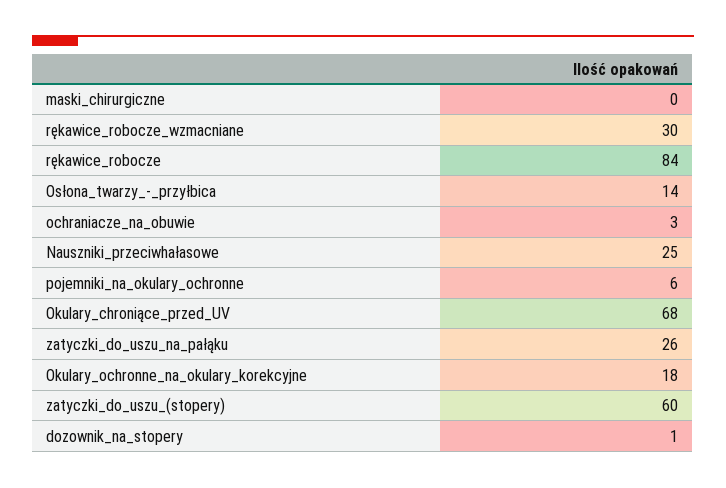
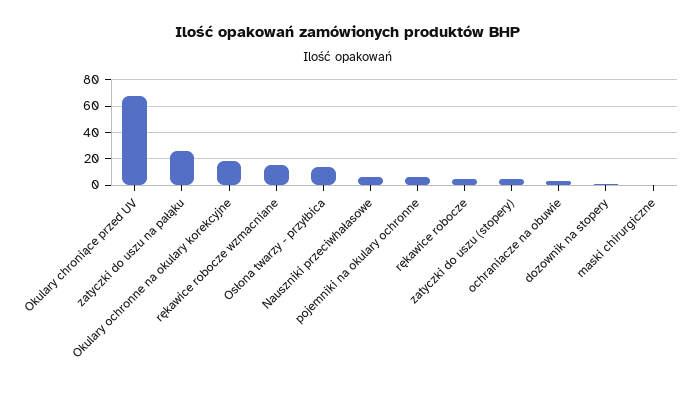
rękawice_robocze_wzmacniane: 30 -> 15
rękawice_robocze: 84 -> 5
Nauszniki_przeciwhałasowe: 25 -> 5
zatyczki_do_uszu_(stopery): 60 -> 5

